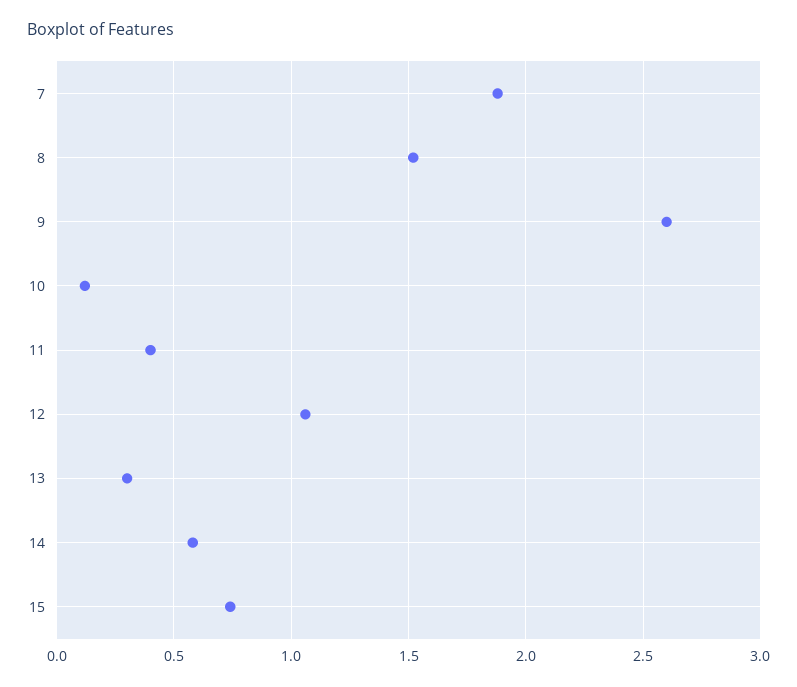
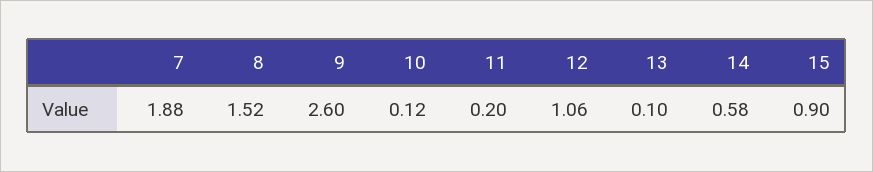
11: 0.4 -> 0.2
13: 0.3 -> 0.1
15: 0.75 -> 0.9

